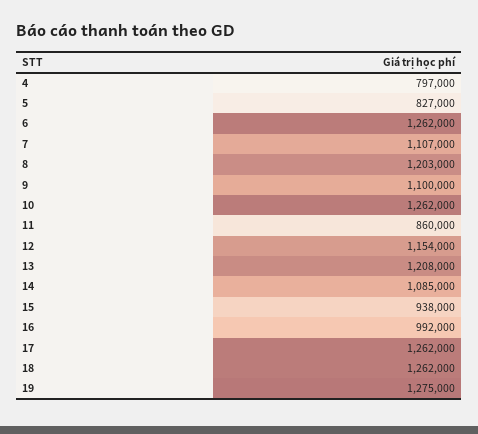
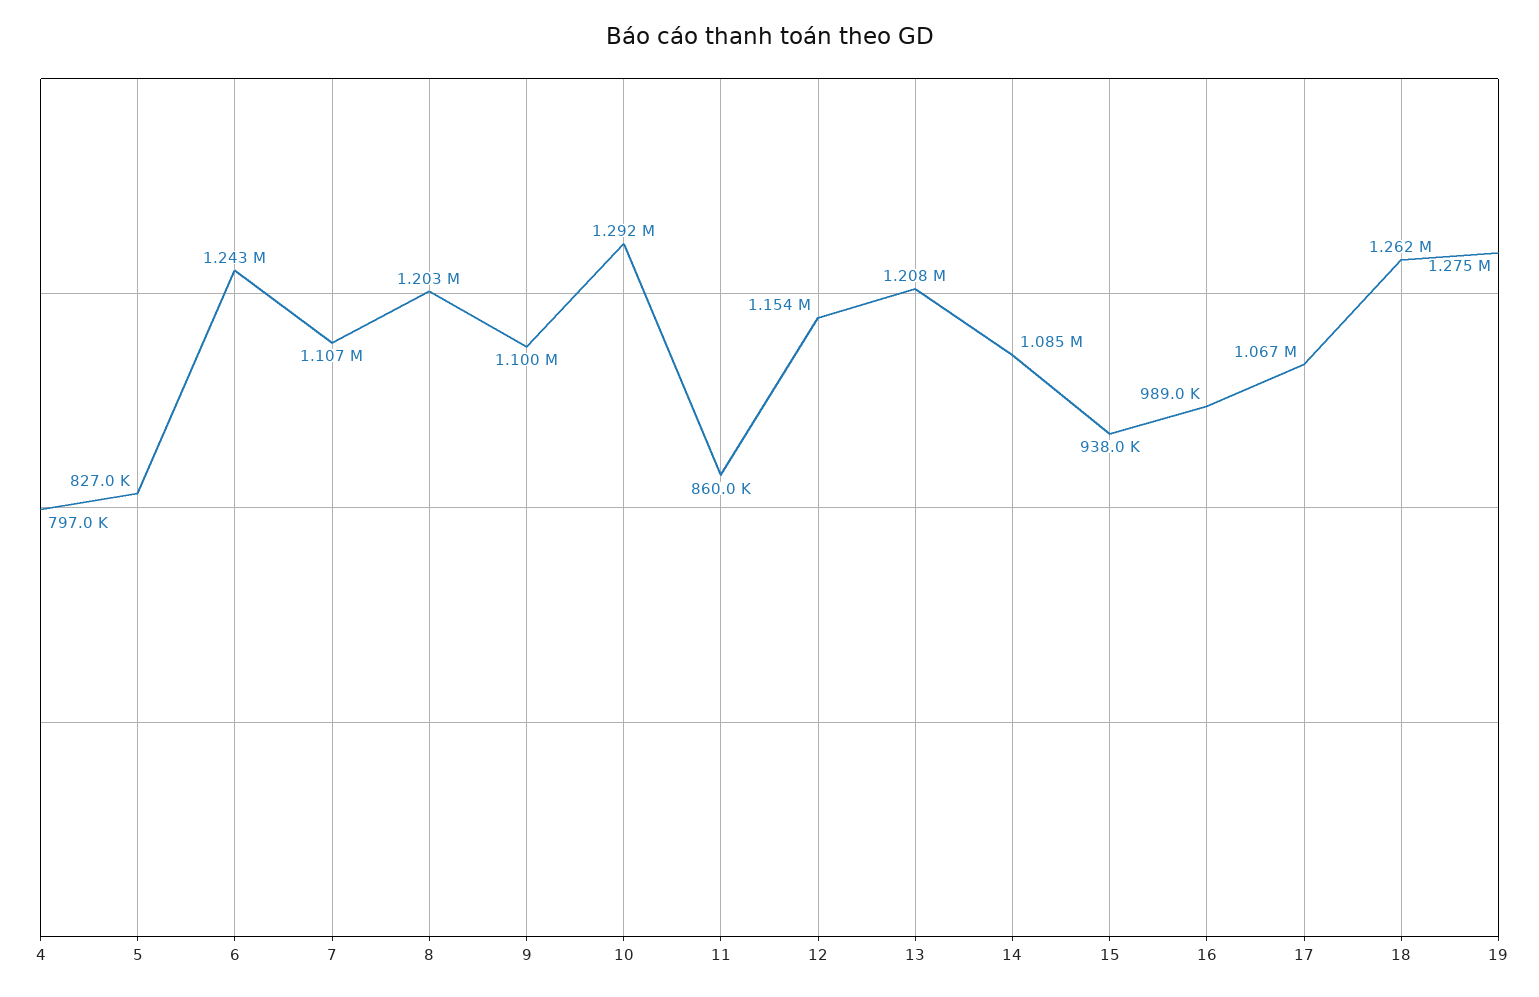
6: 1262000 -> 1243000
10: 1262000 -> 1292000
16: 992000 -> 989000
17: 1262000 -> 1067000

